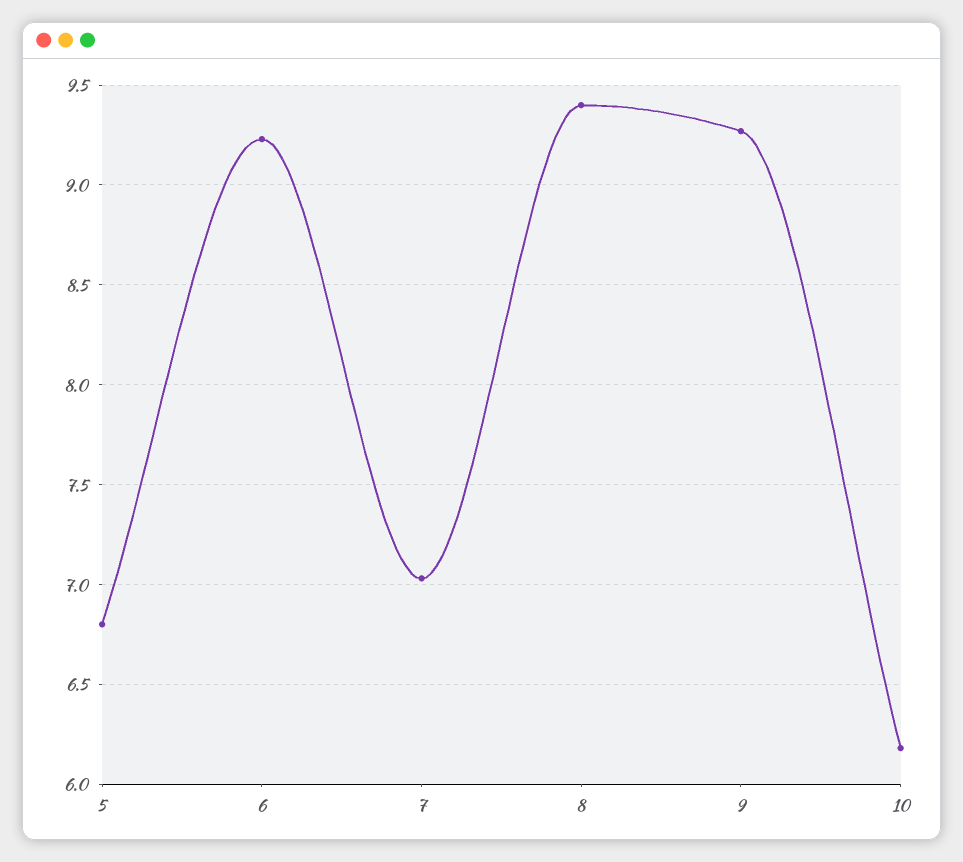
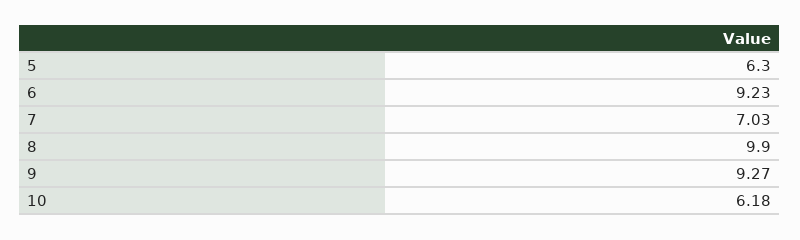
5: 6.8 -> 6.3
8: 9.4 -> 9.9

